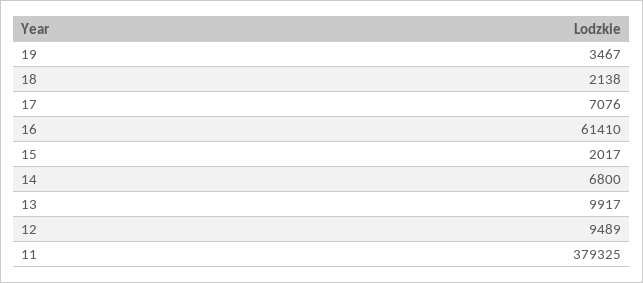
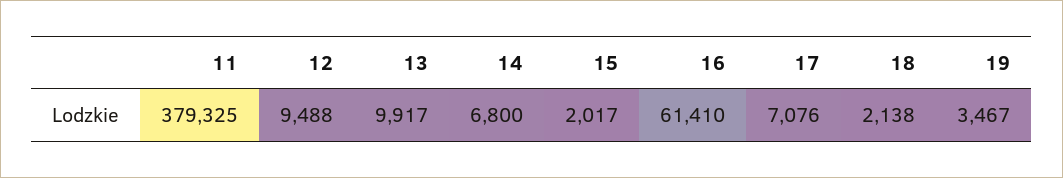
12: 9489 -> 9488

